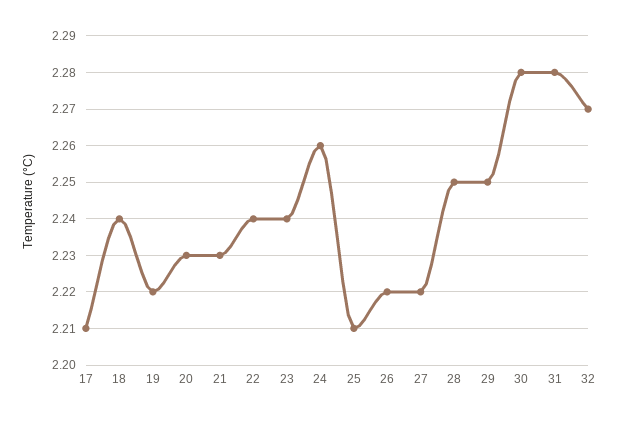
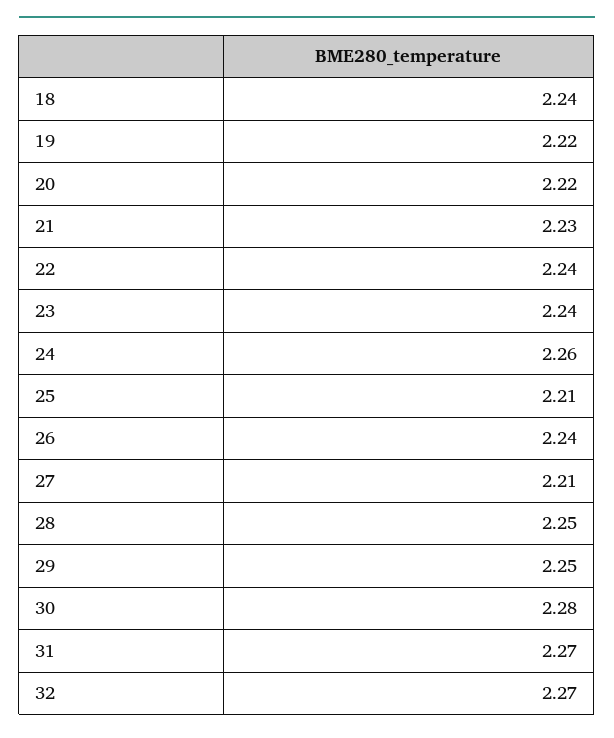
17: 2.21 -> none
20: 2.23 -> 2.22
26: 2.22 -> 2.24
27: 2.22 -> 2.21
31: 2.28 -> 2.27

